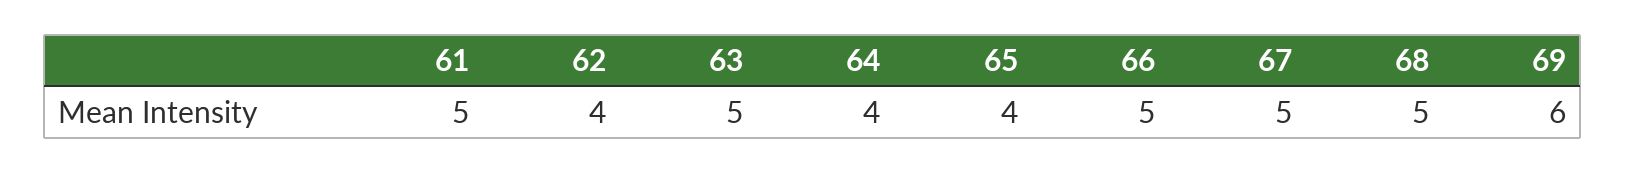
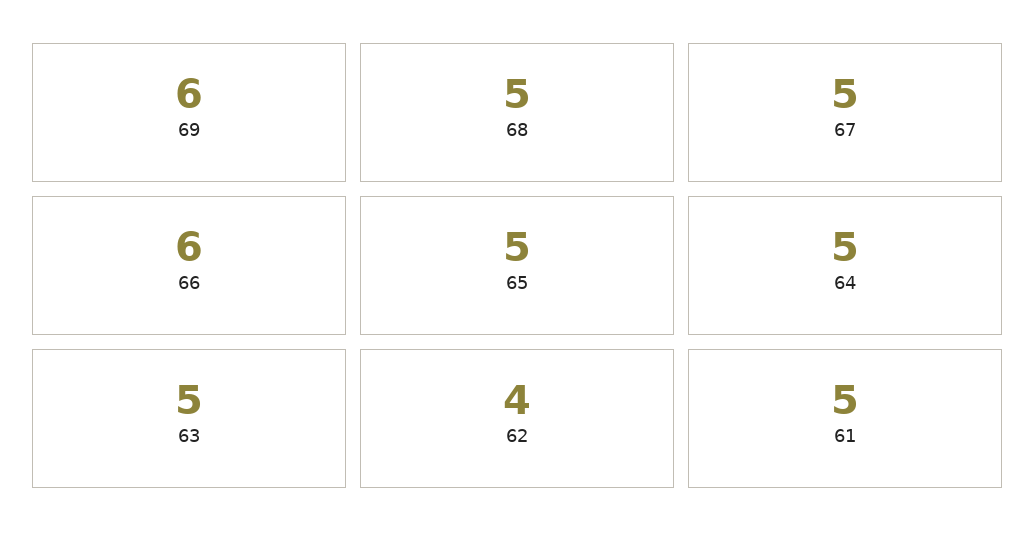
64: 4 -> 5
65: 4 -> 5
66: 5 -> 6

